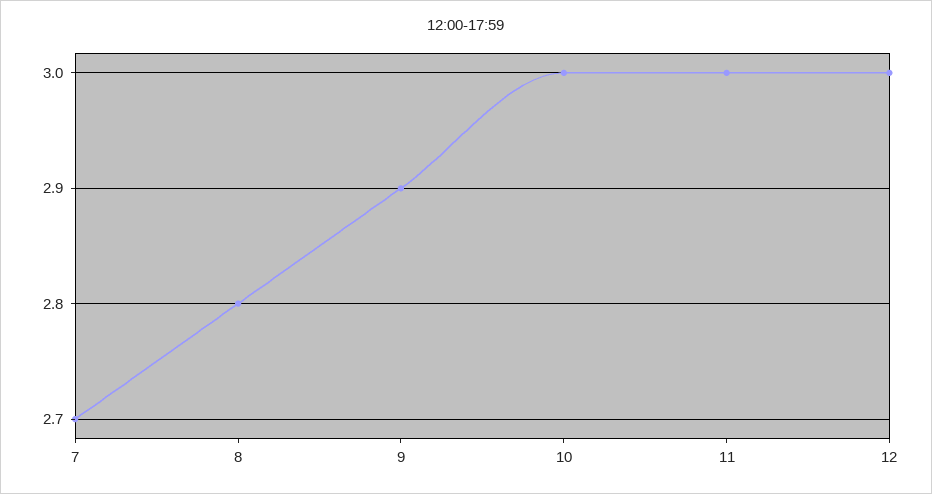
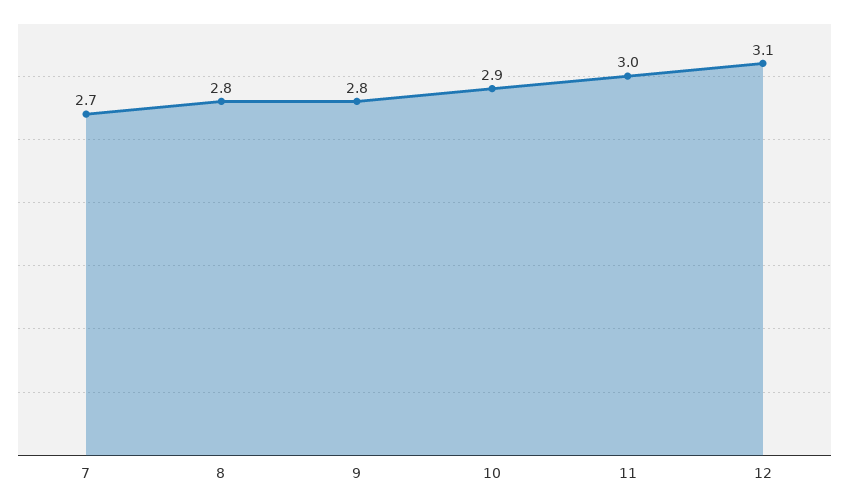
9: 2.9 -> 2.8
10: 3 -> 2.9
12: 3 -> 3.1

